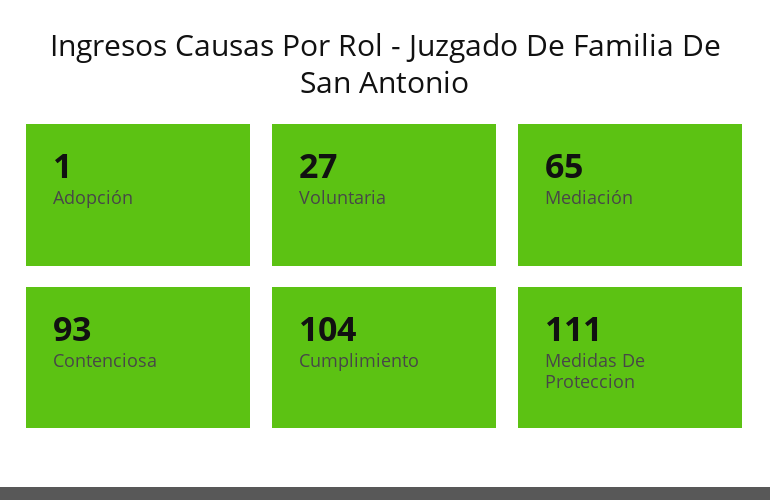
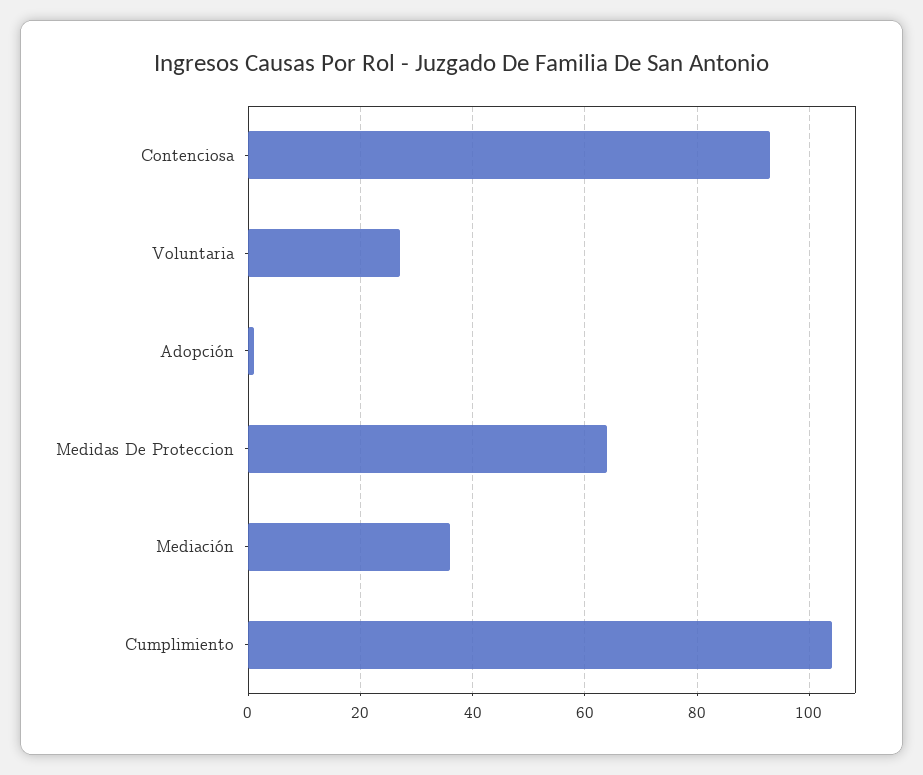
Mediación: 65 -> 35
Medidas De Proteccion: 111 -> 65

